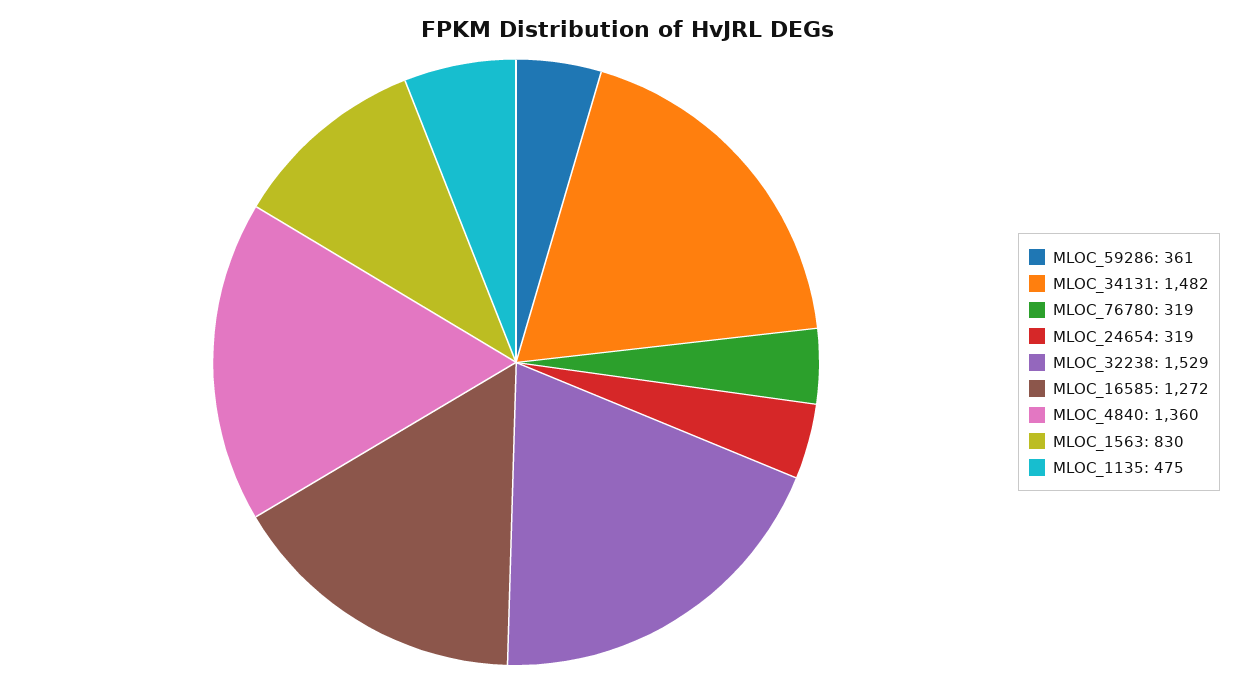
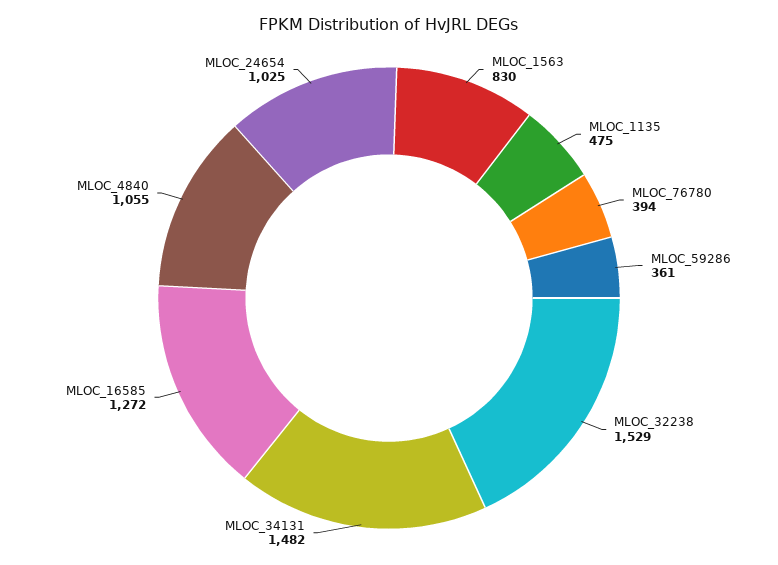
MLOC_76780: 319 -> 394
MLOC_24654: 319 -> 1025
MLOC_4840: 1360 -> 1055

